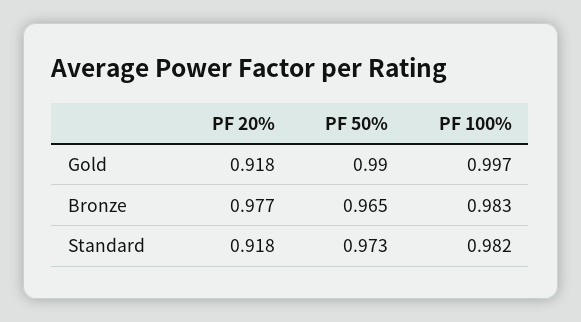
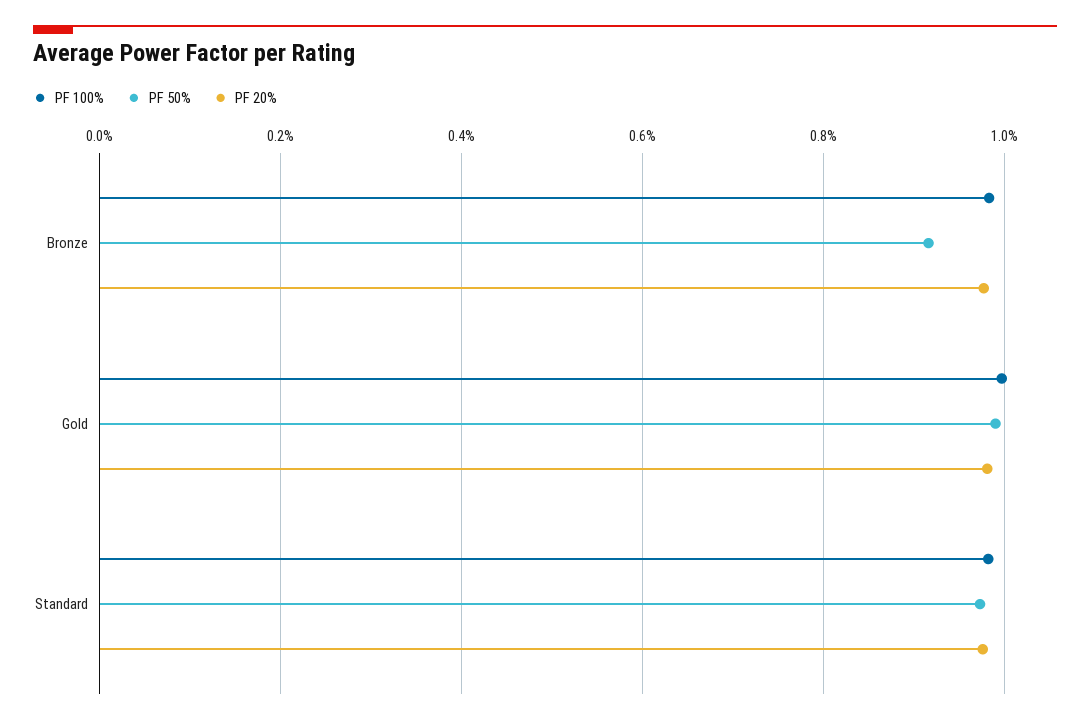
PF 20%, Gold: 0.918 -> 0.98
PF 50%, Bronze: 0.965 -> 0.92
PF 20%, Standard: 0.918 -> 0.98

